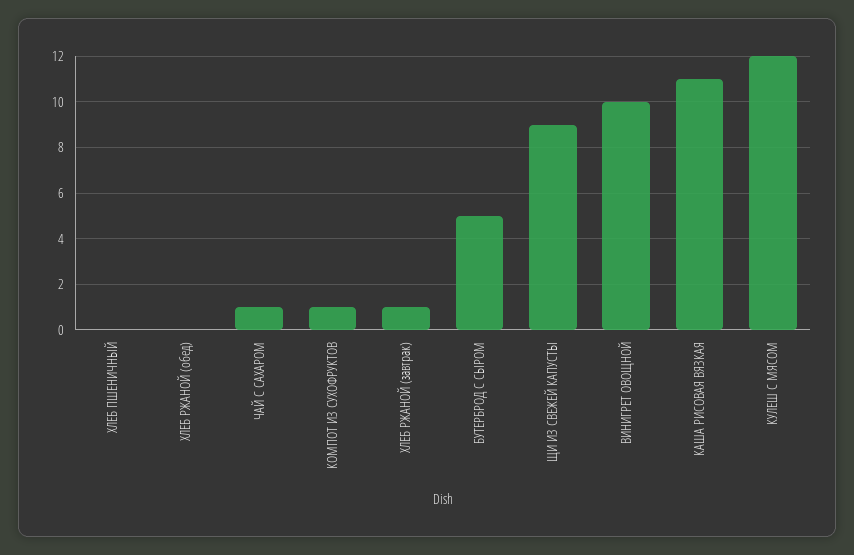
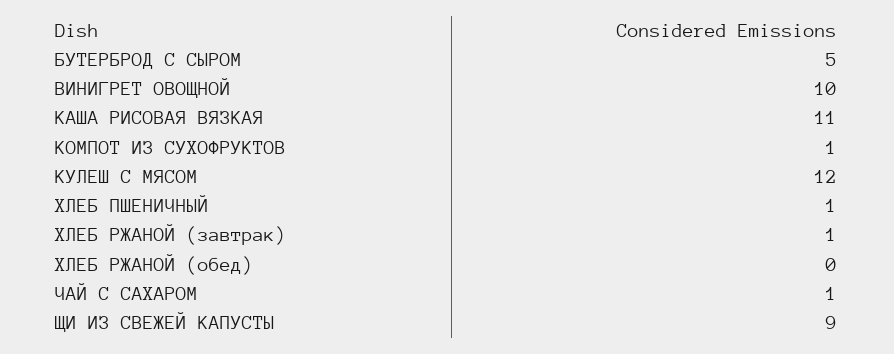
ХЛЕБ ПШЕНИЧНЫЙ: 0 -> 1

